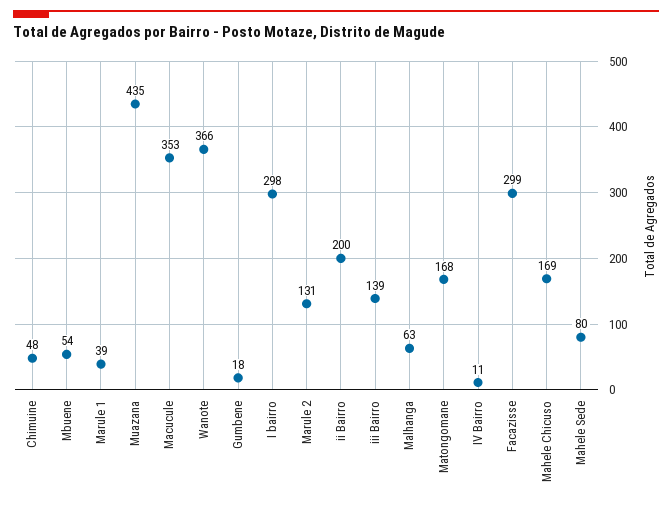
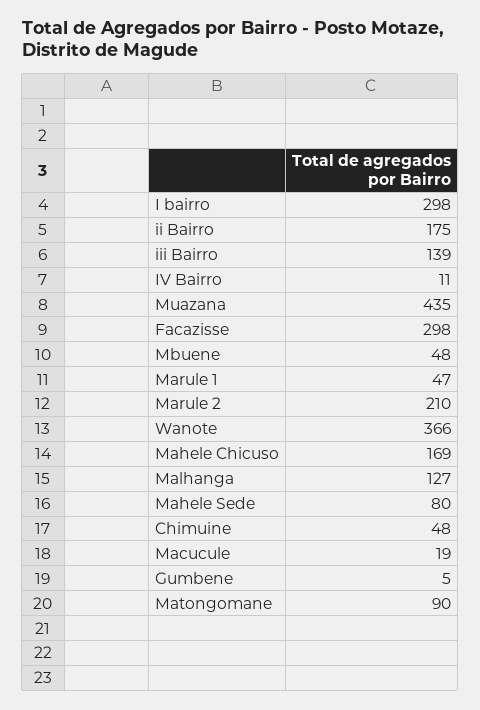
Mbuene: 54 -> 48
Marule 1: 39 -> 47
Macucule: 353 -> 19
Gumbene: 18 -> 5
Marule 2: 131 -> 210
ii Bairro: 200 -> 175
Malhanga: 63 -> 127
Matongomane: 168 -> 90
Facazisse: 299 -> 298

